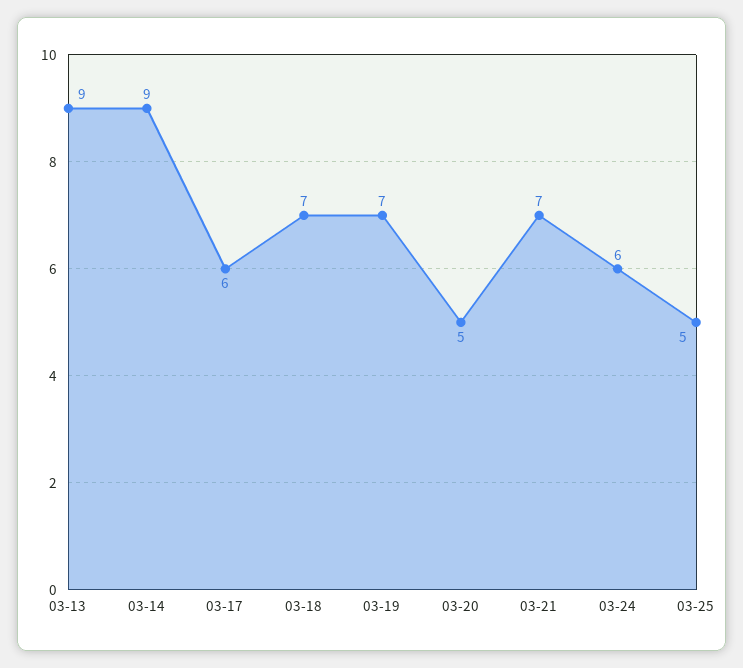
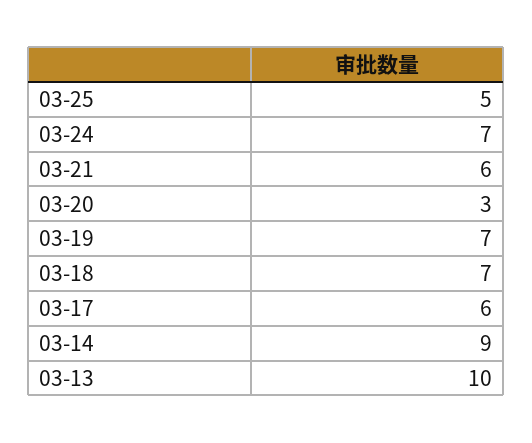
03-13: 9 -> 10
03-20: 5 -> 3
03-21: 7 -> 6
03-24: 6 -> 7

